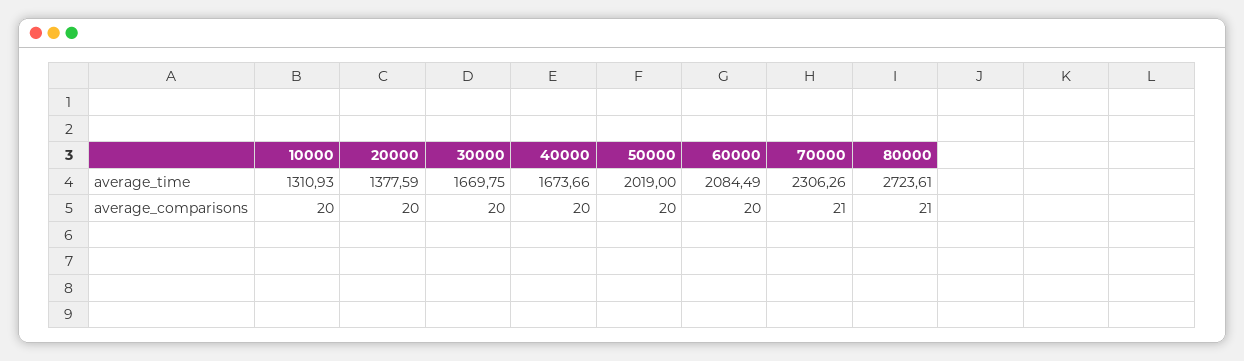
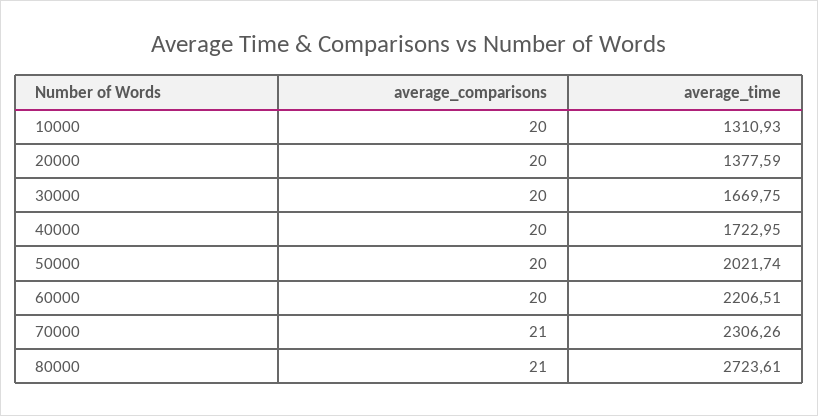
40000, average_time: 1673.66 -> 1722.95
50000, average_time: 2019 -> 2021.74
60000, average_time: 2084.49 -> 2206.51

